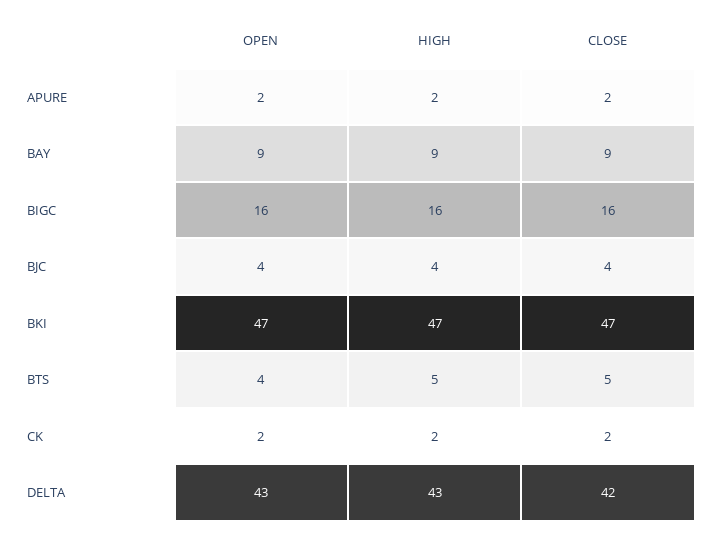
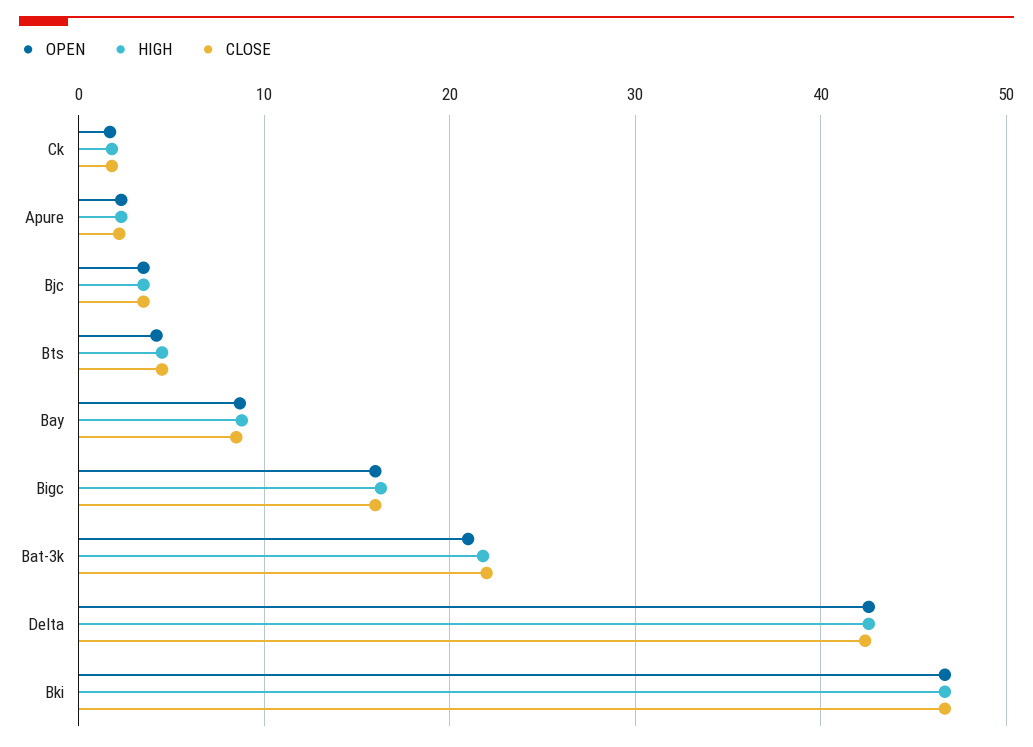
OPEN, Bat-3k: none -> 21
HIGH, Bat-3k: none -> 22
CLOSE, Bat-3k: none -> 22

